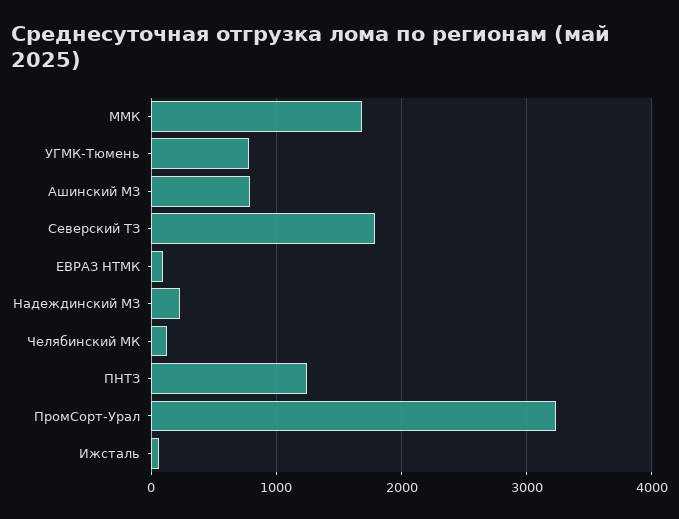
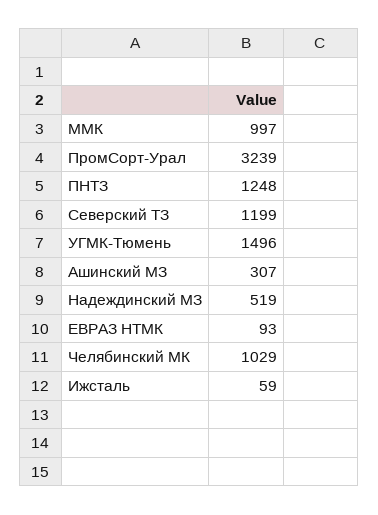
ММК: 1700 -> 997
УГМК-Тюмень: 800 -> 1496
Ашинский МЗ: 800 -> 307
Северский ТЗ: 1800 -> 1199
Надеждинский МЗ: 200 -> 519
Челябинский МК: 100 -> 1029

